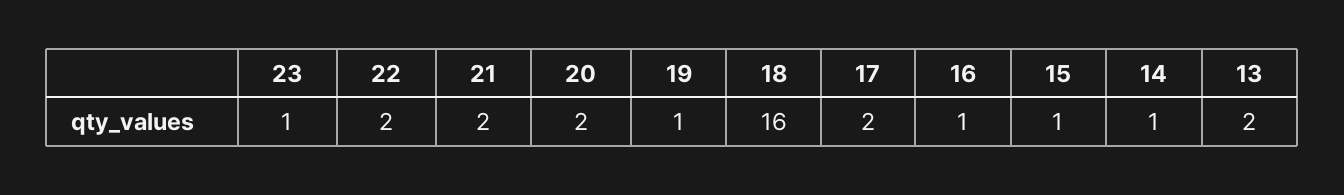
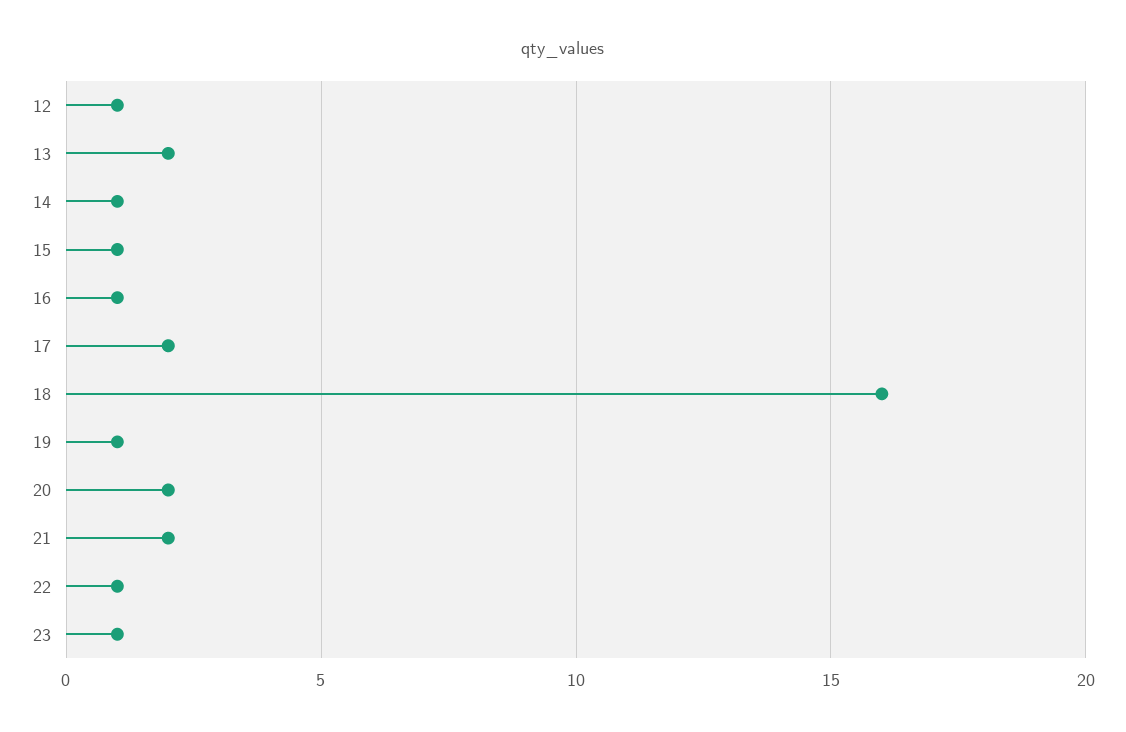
22: 2 -> 1
12: none -> 1

